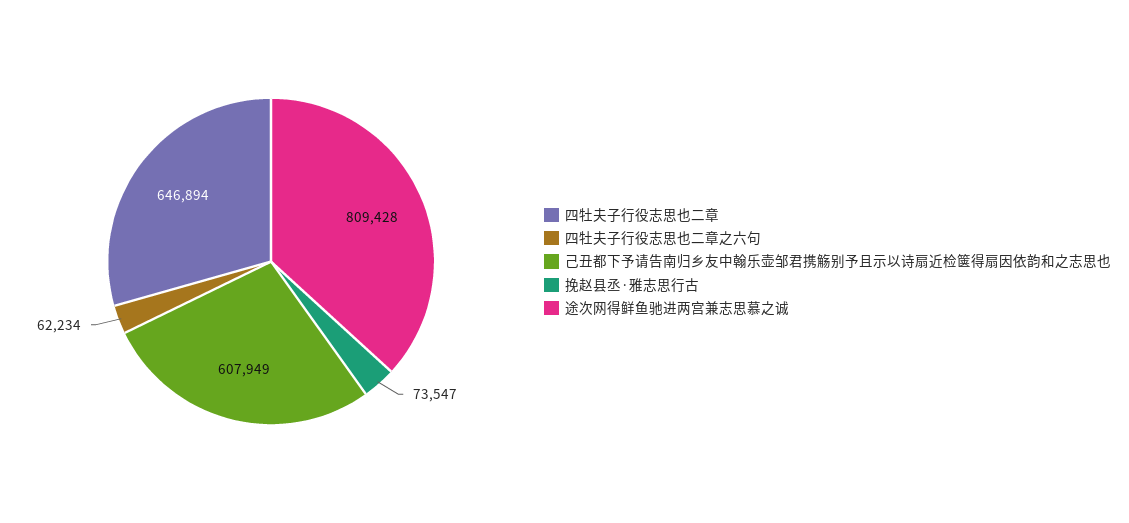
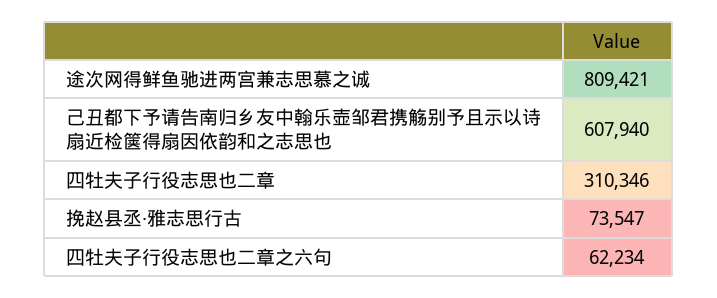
四牡夫子行役志思也二章: 646894 -> 310346
己丑都下予请告南归乡友中翰乐壶邹君携觞别予且示以诗扇近检箧得扇因依韵和之志思也: 607949 -> 607940
途次网得鲜鱼驰进两宫兼志思慕之诚: 809428 -> 809421

